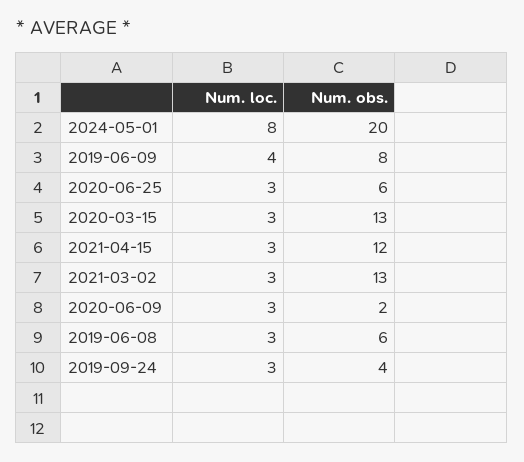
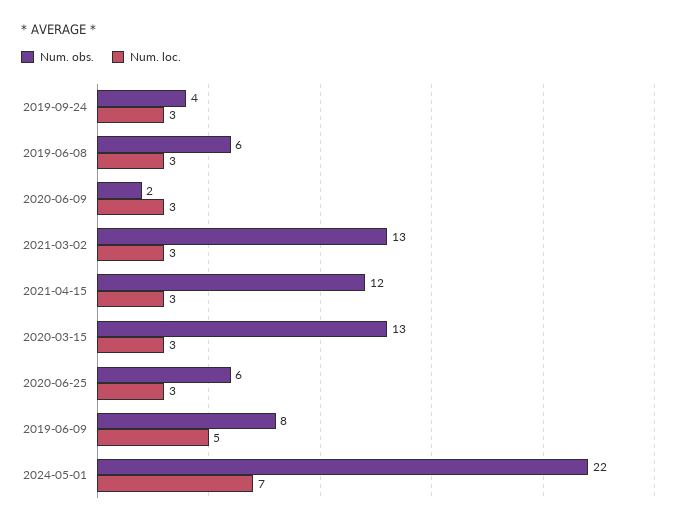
Num. loc., 2024-05-01: 8 -> 7
Num. obs., 2024-05-01: 20 -> 22
Num. loc., 2019-06-09: 4 -> 5

